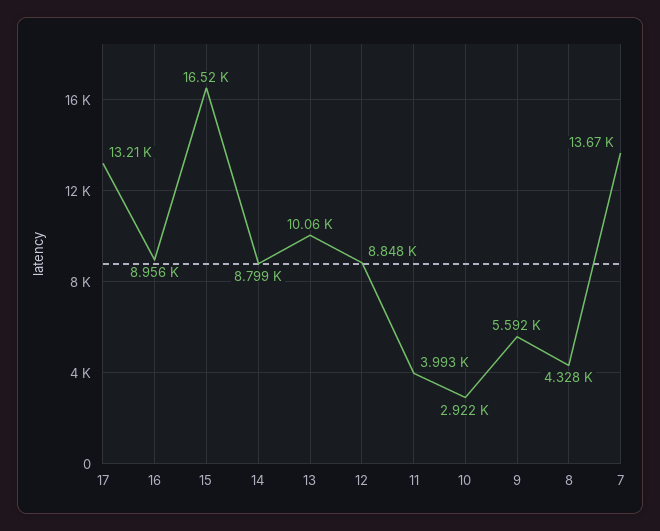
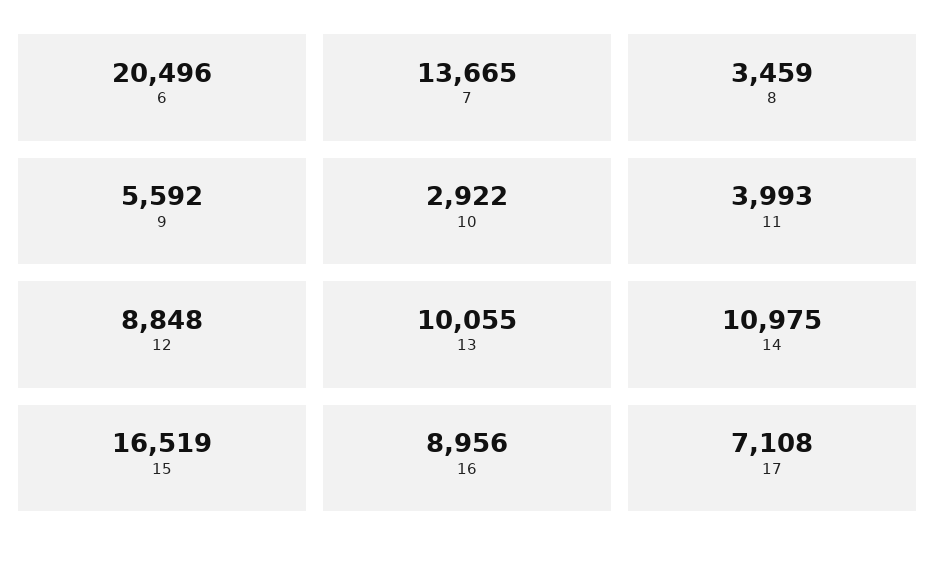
17: 13210 -> 7108
14: 8799 -> 10975
8: 4328 -> 3459
6: none -> 20496

